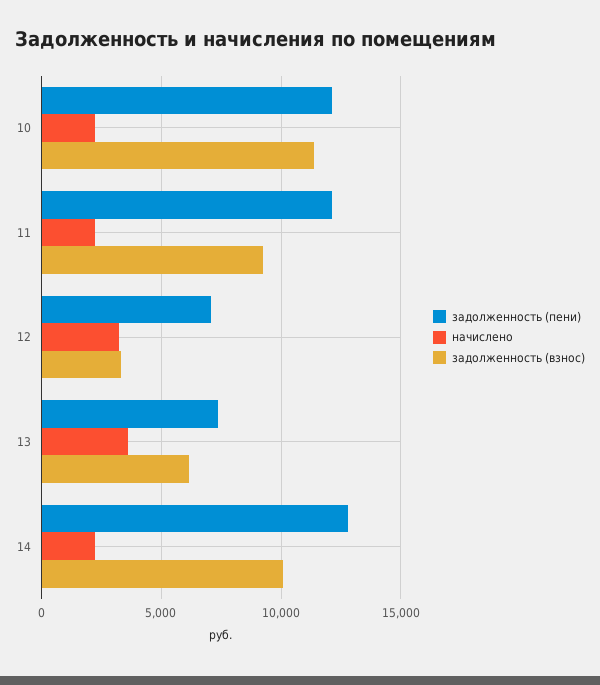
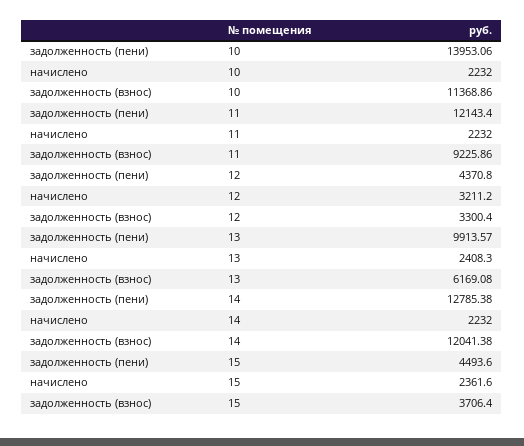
задолженность (пени), 10: 12000 -> 13953.06
задолженность (пени), 12: 7000 -> 4370.8
задолженность (пени), 13: 7500 -> 9913.57
начислено, 13: 3500 -> 2408.3
задолженность (взнос), 14: 10000 -> 12041.38
задолженность (пени), 15: none -> 4493.6
начислено, 15: none -> 2361.6
задолженность (взнос), 15: none -> 3706.4

